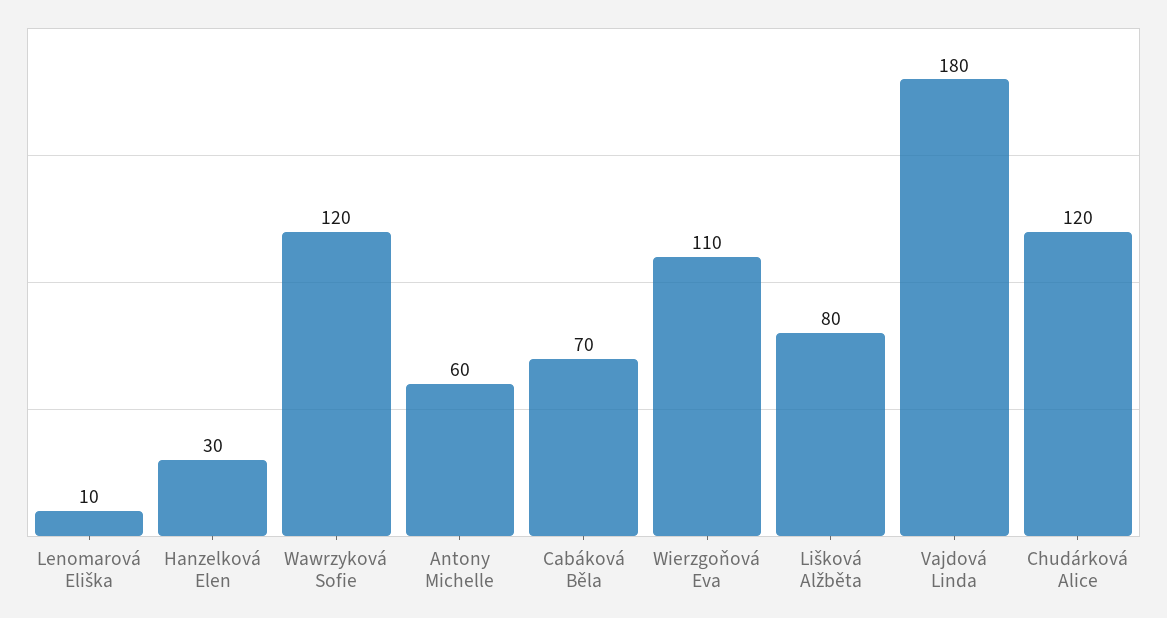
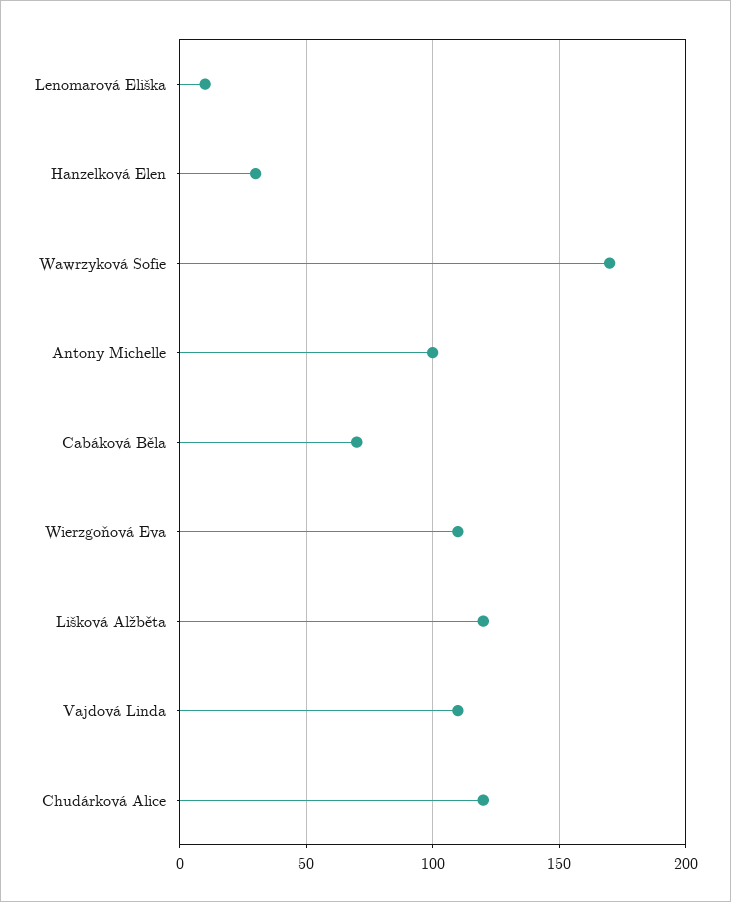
Wawrzyková Sofie: 120 -> 170
Antony Michelle: 60 -> 100
Lišková Alžběta: 80 -> 120
Vajdová Linda: 180 -> 110

